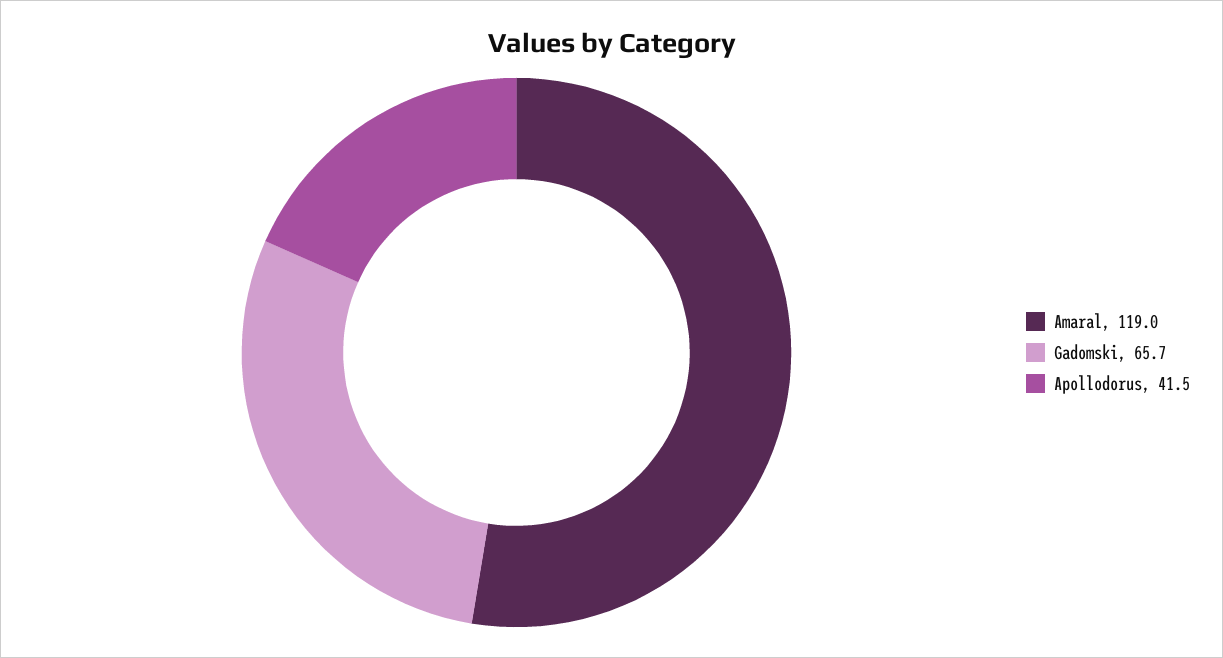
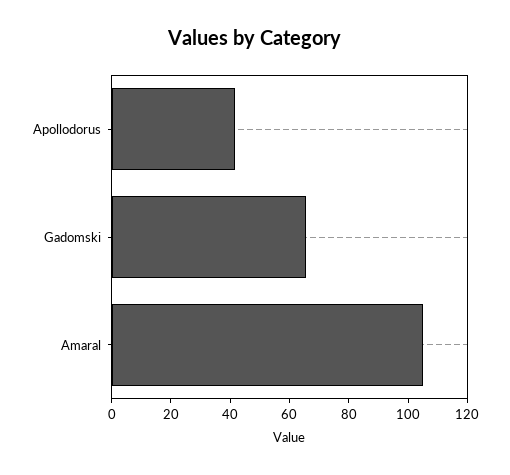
Amaral: 119 -> 105

